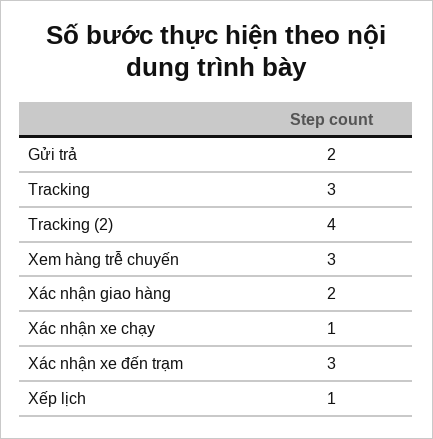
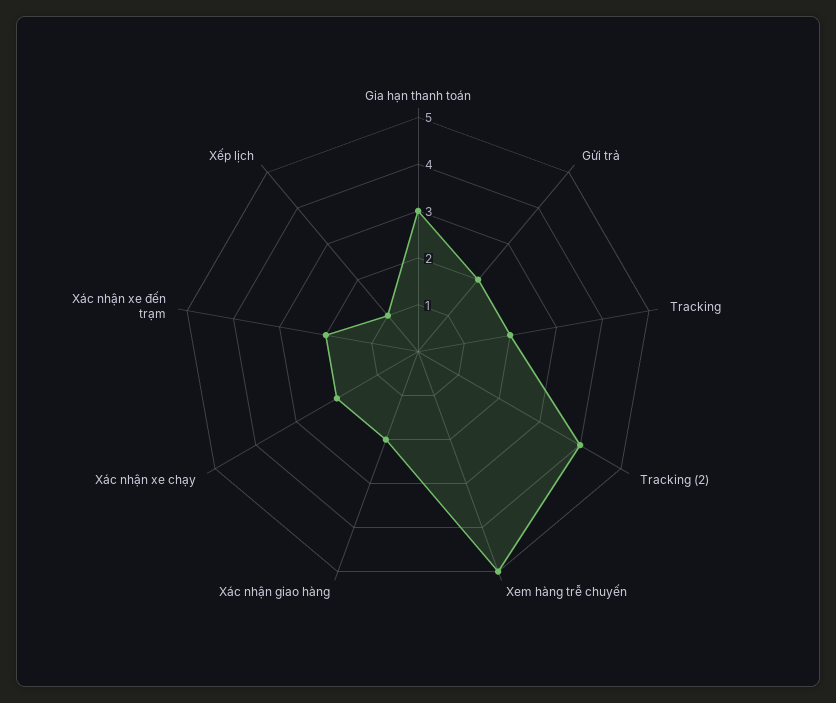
Tracking: 3 -> 2
Xem hàng trễ chuyến: 3 -> 5
Xác nhận xe chạy: 1 -> 2
Xác nhận xe đến trạm: 3 -> 2
Gia hạn thanh toán: none -> 3

